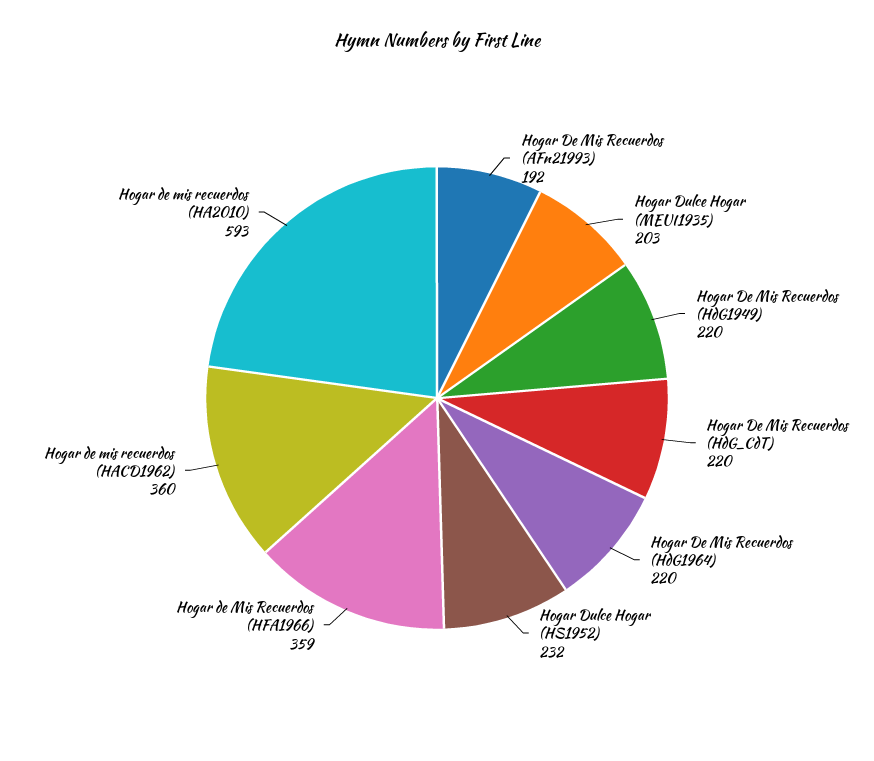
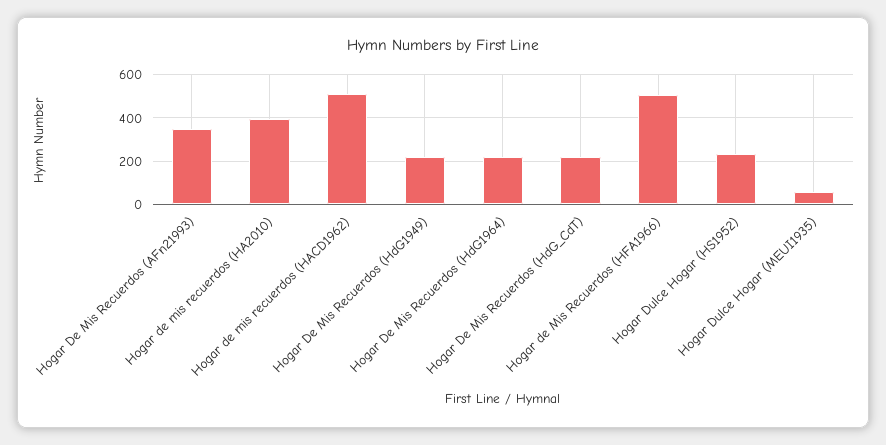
Hogar De Mis Recuerdos (AFn21993): 192 -> 350
Hogar Dulce Hogar (MEUI1935): 203 -> 50
Hogar de Mis Recuerdos (HFA1966): 359 -> 500
Hogar de mis recuerdos (HACD1962): 360 -> 500
Hogar de mis recuerdos (HA2010): 593 -> 400

